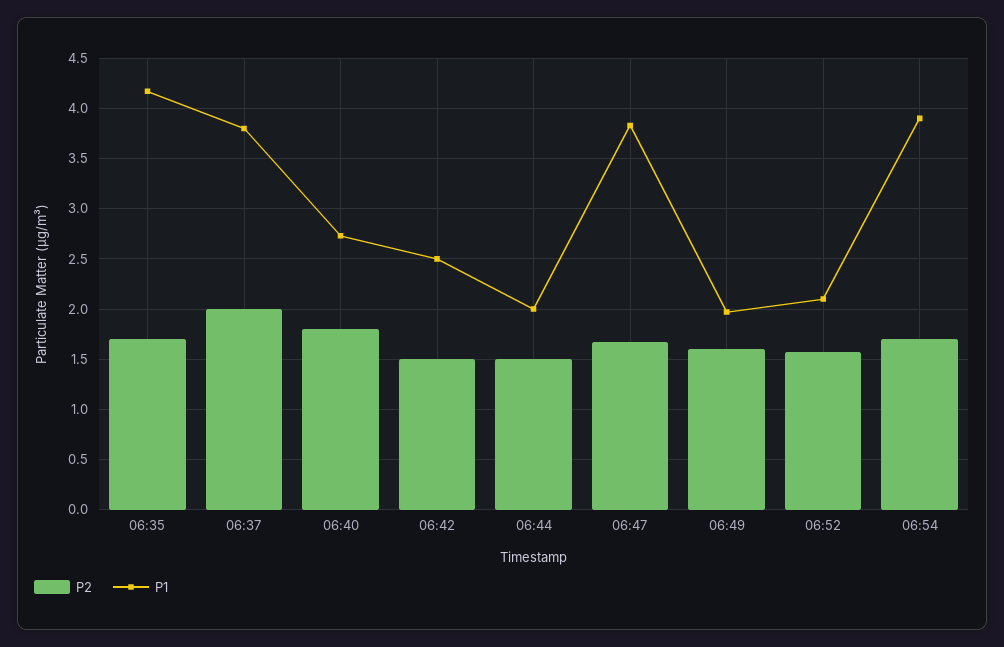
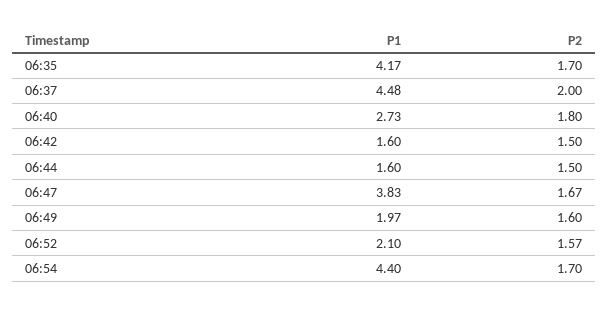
P1, 06:37: 3.8 -> 4.48
P1, 06:42: 2.5 -> 1.6
P1, 06:44: 2 -> 1.6
P1, 06:54: 3.9 -> 4.4

